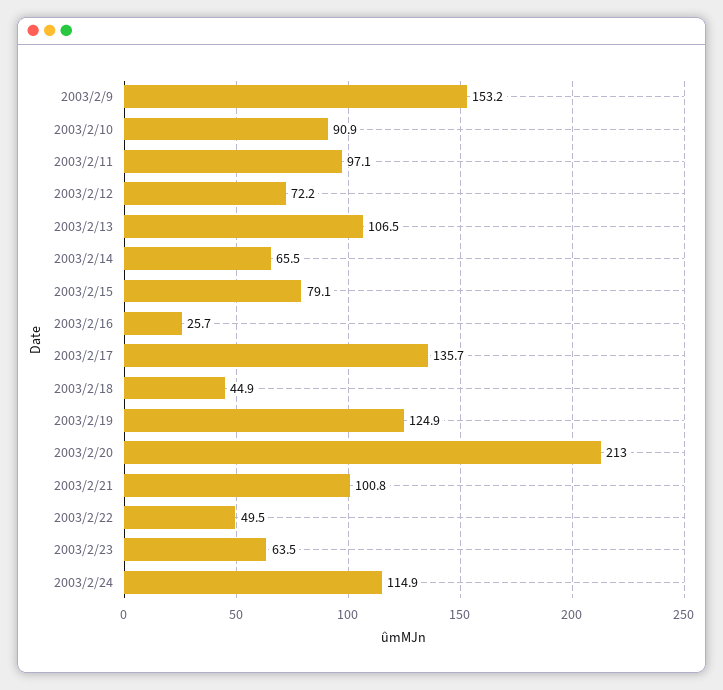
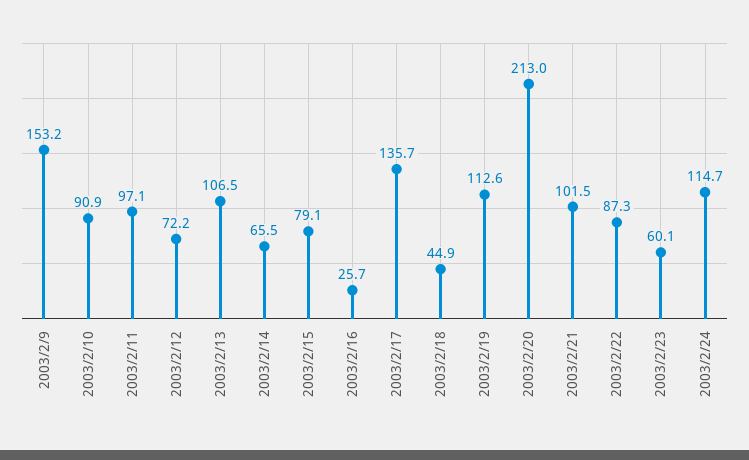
2003/2/19: 124.9 -> 112.6
2003/2/21: 100.8 -> 101.5
2003/2/22: 49.5 -> 87.3
2003/2/23: 63.5 -> 60.1
2003/2/24: 114.9 -> 114.7

